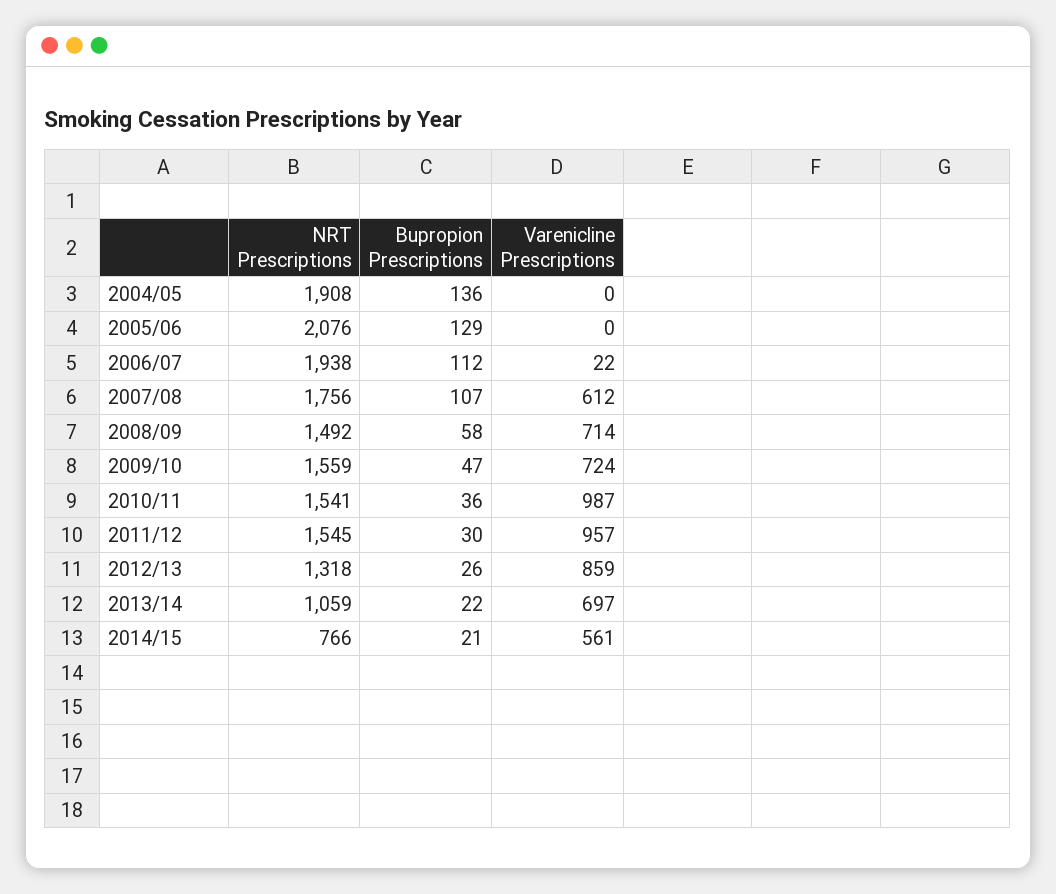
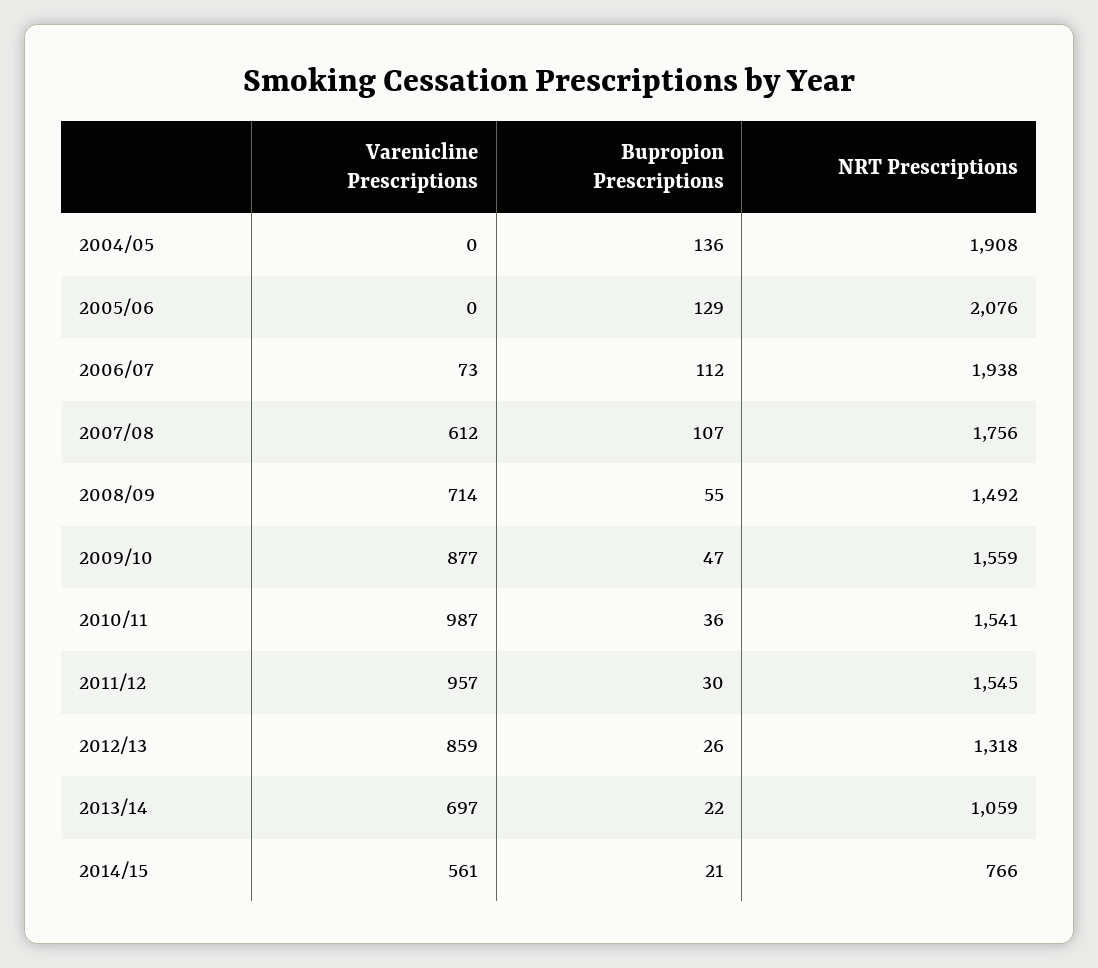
Varenicline Prescriptions, 2006/07: 22 -> 73
Bupropion Prescriptions, 2008/09: 58 -> 55
Varenicline Prescriptions, 2009/10: 724 -> 877

